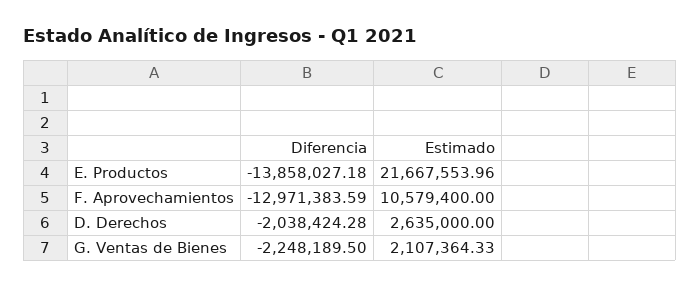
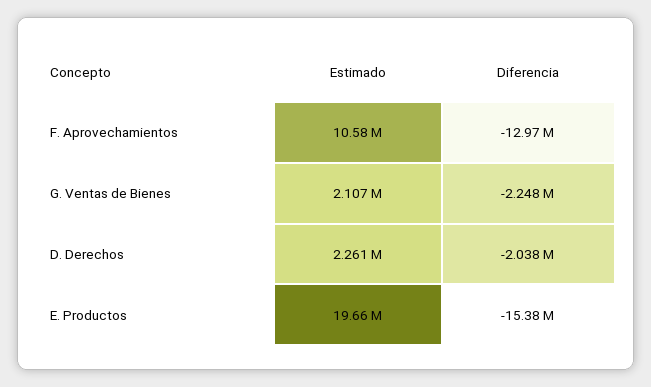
Diferencia, E. Productos: -13858027.18 -> -15380000
Estimado, E. Productos: 21667553.96 -> 19660000
Estimado, D. Derechos: 2635000 -> 2261000

